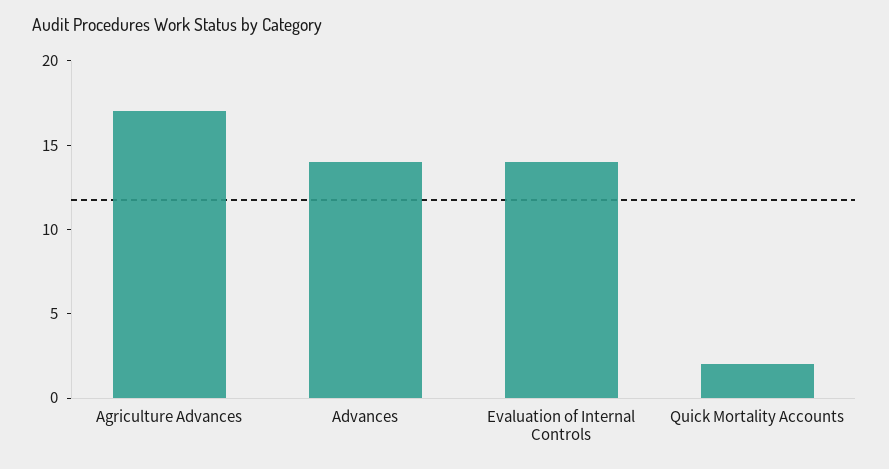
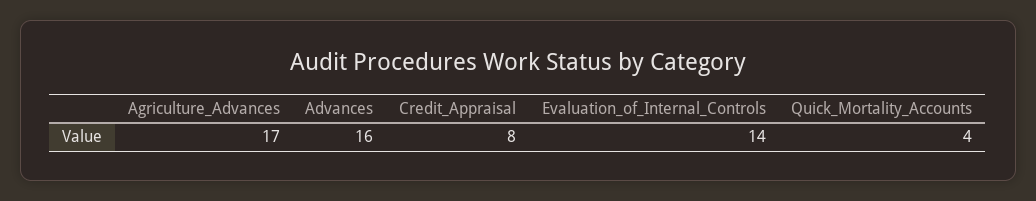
Advances: 14 -> 16
Quick Mortality Accounts: 2 -> 4
Credit_Appraisal: none -> 8

